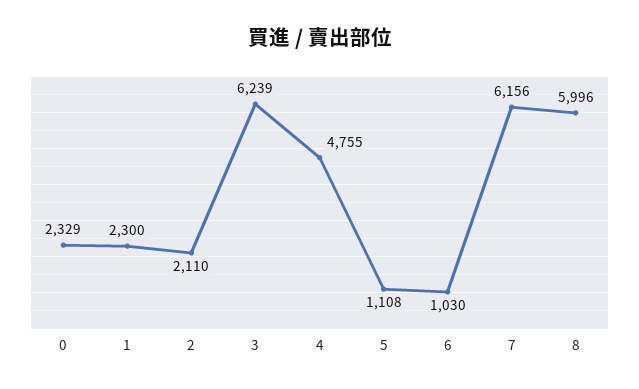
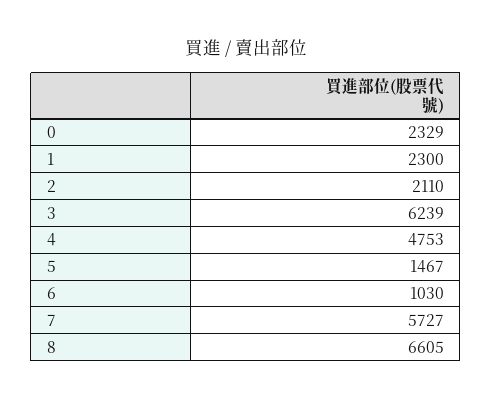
4: 4755 -> 4753
5: 1108 -> 1467
7: 6156 -> 5727
8: 5996 -> 6605

